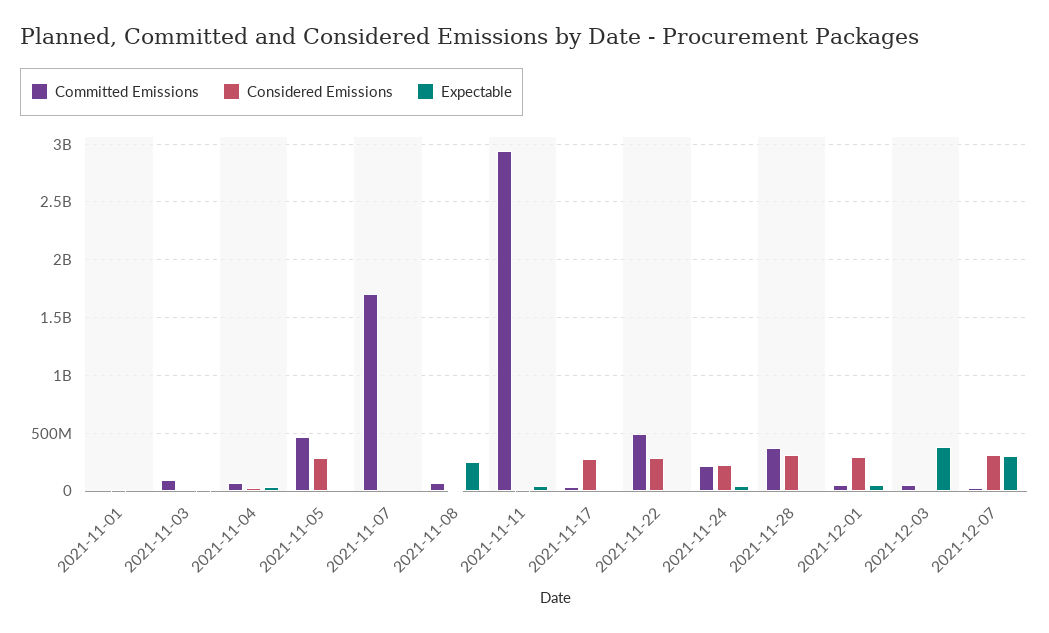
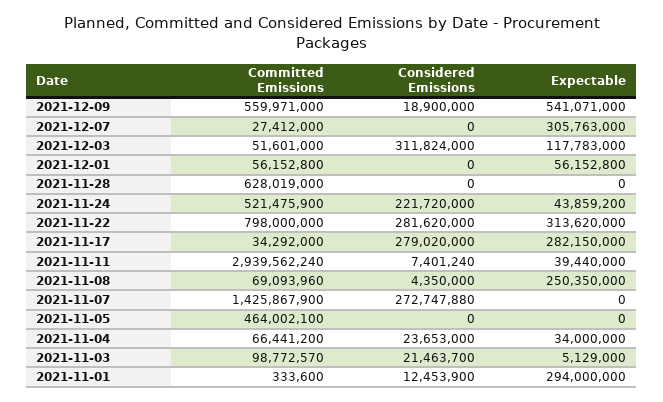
Expectable, 2021-11-01: 0 -> 294000000
Considered Emissions, 2021-11-05: 300000000 -> 0
Committed Emissions, 2021-11-07: 1700000000 -> 1425867900
Considered Emissions, 2021-11-07: 0 -> 272747880
Expectable, 2021-11-17: 0 -> 282150000
Committed Emissions, 2021-11-22: 500000000 -> 798000000
Expectable, 2021-11-22: 0 -> 313620000
Committed Emissions, 2021-11-24: 200000000 -> 521475900
Committed Emissions, 2021-11-28: 400000000 -> 628019000
Considered Emissions, 2021-11-28: 300000000 -> 0
Considered Emissions, 2021-12-01: 300000000 -> 0
Considered Emissions, 2021-12-03: 0 -> 311824000
Expectable, 2021-12-03: 400000000 -> 117783000
Considered Emissions, 2021-12-07: 300000000 -> 0
Committed Emissions, 2021-12-09: none -> 559971000
Considered Emissions, 2021-12-09: none -> 18900000
Expectable, 2021-12-09: none -> 541071000

